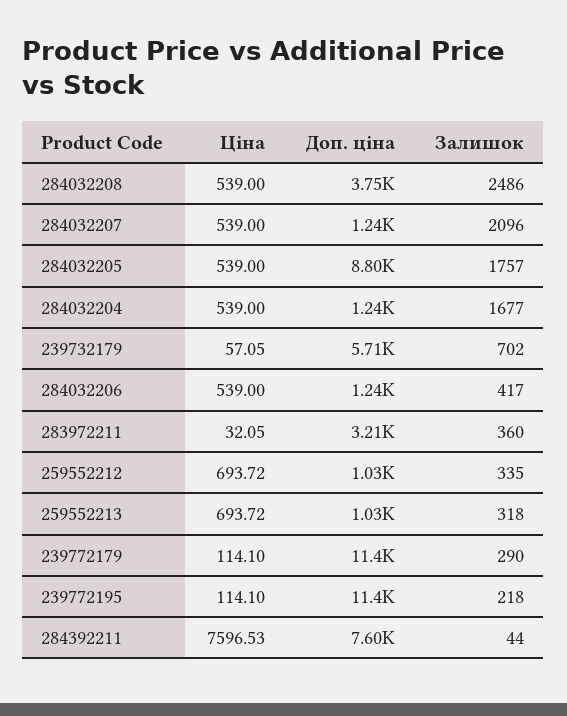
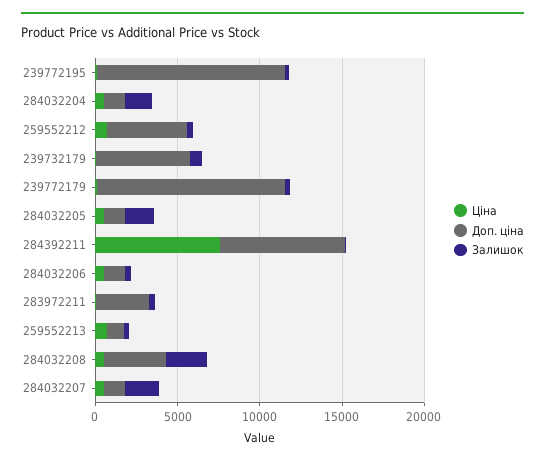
Доп. ціна, 284032205: 8800 -> 1000
Доп. ціна, 259552212: 1030 -> 5000

